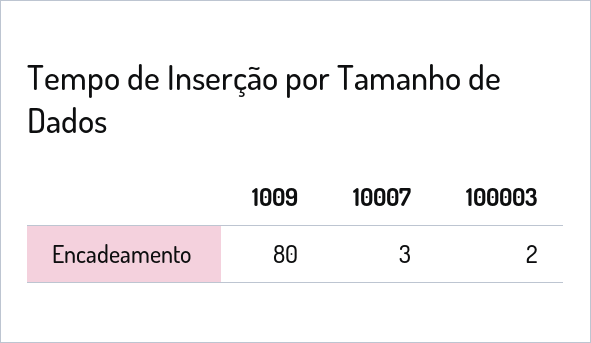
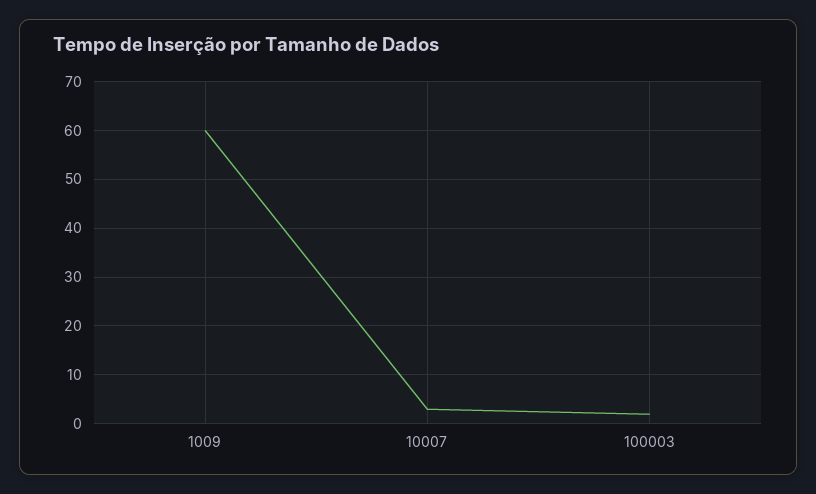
1009: 80 -> 60

